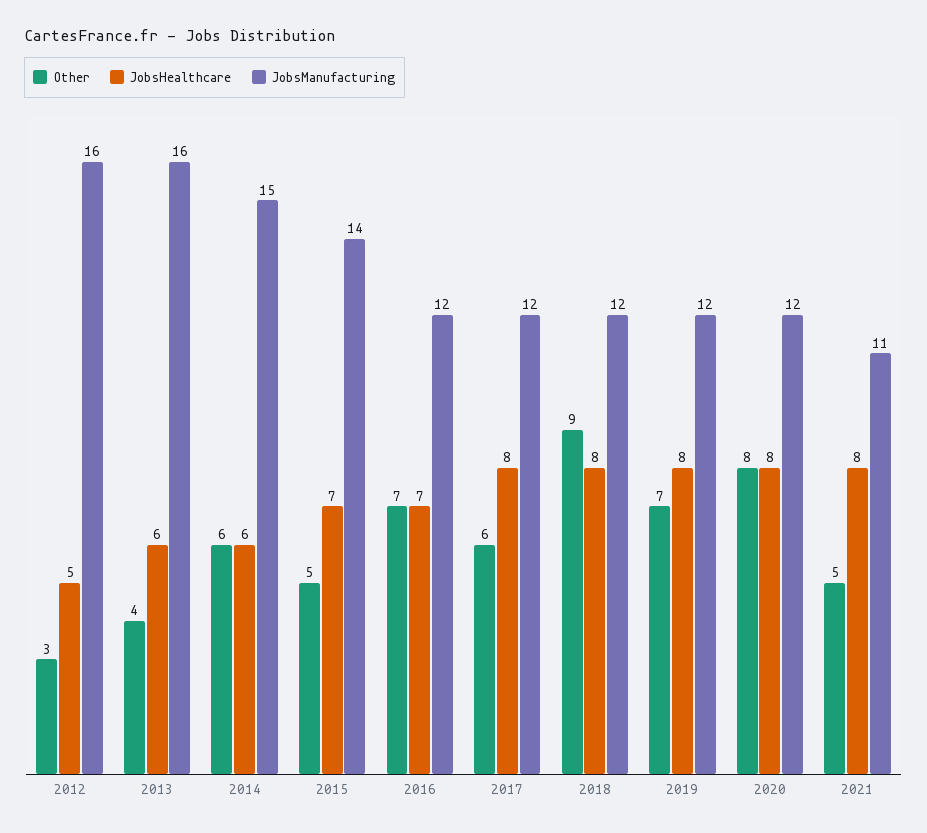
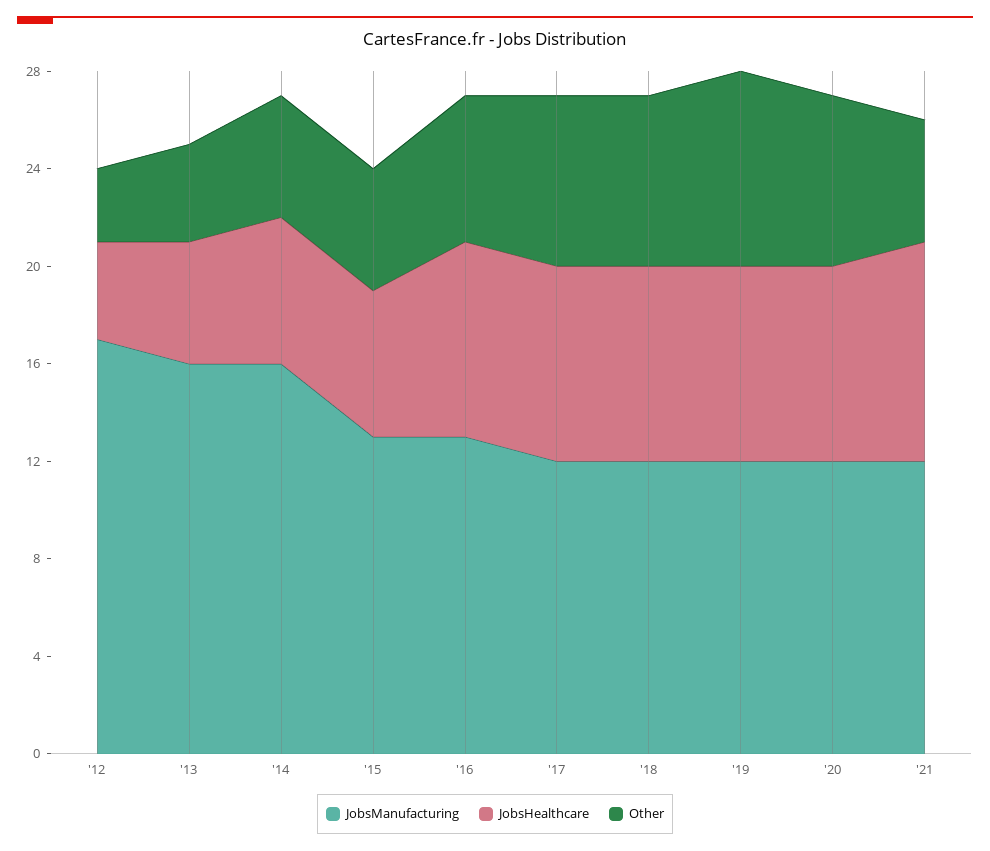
JobsHealthcare, 2012: 5 -> 4
JobsManufacturing, 2012: 16 -> 17
JobsHealthcare, 2013: 6 -> 5
Other, 2014: 6 -> 5
JobsManufacturing, 2014: 15 -> 16
JobsHealthcare, 2015: 7 -> 6
JobsManufacturing, 2015: 14 -> 13
Other, 2016: 7 -> 6
JobsHealthcare, 2016: 7 -> 8
JobsManufacturing, 2016: 12 -> 13
Other, 2017: 6 -> 7
Other, 2018: 9 -> 7
Other, 2019: 7 -> 8
Other, 2020: 8 -> 7
JobsHealthcare, 2021: 8 -> 9
JobsManufacturing, 2021: 11 -> 12

